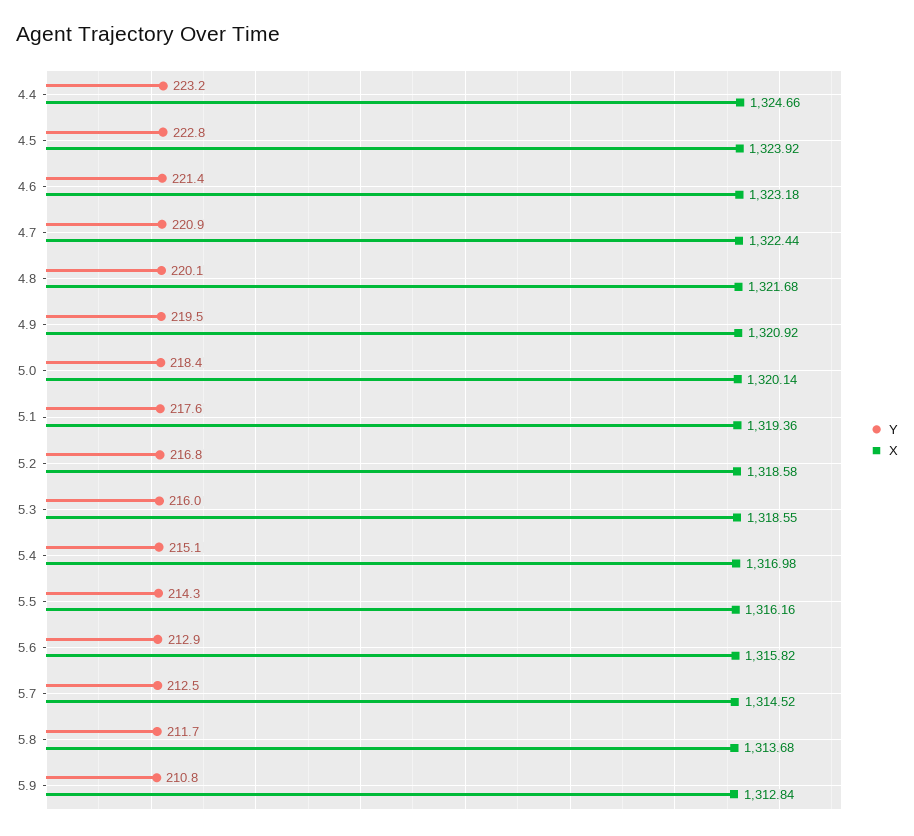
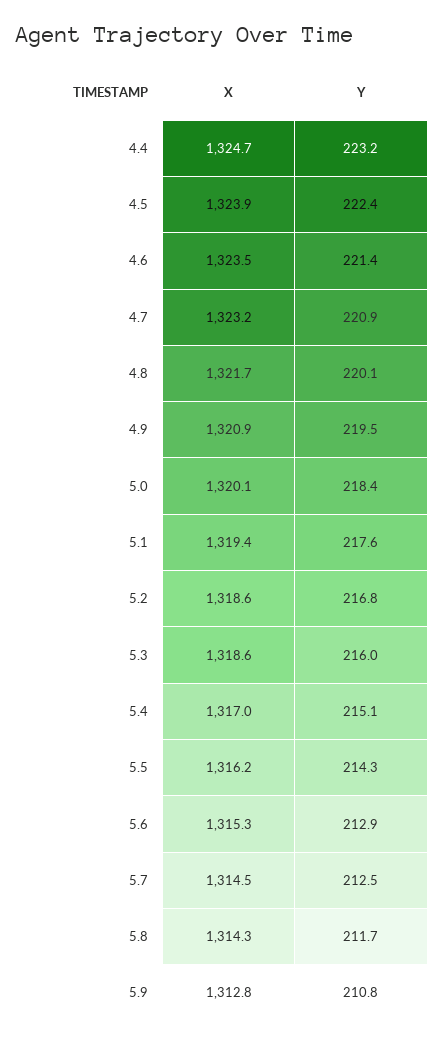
Y, 4.5: 222.8 -> 222.4
X, 4.6: 1323.18 -> 1323.5
X, 4.7: 1322.44 -> 1323.2
X, 5.6: 1315.82 -> 1315.3
X, 5.8: 1313.68 -> 1314.3

